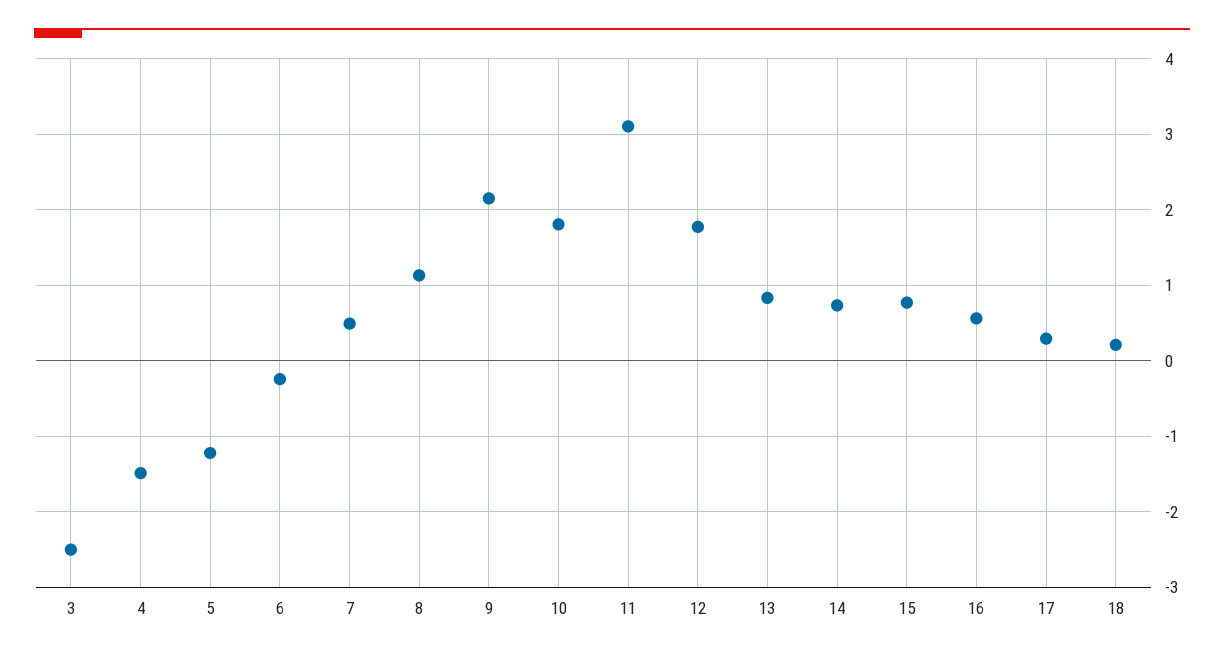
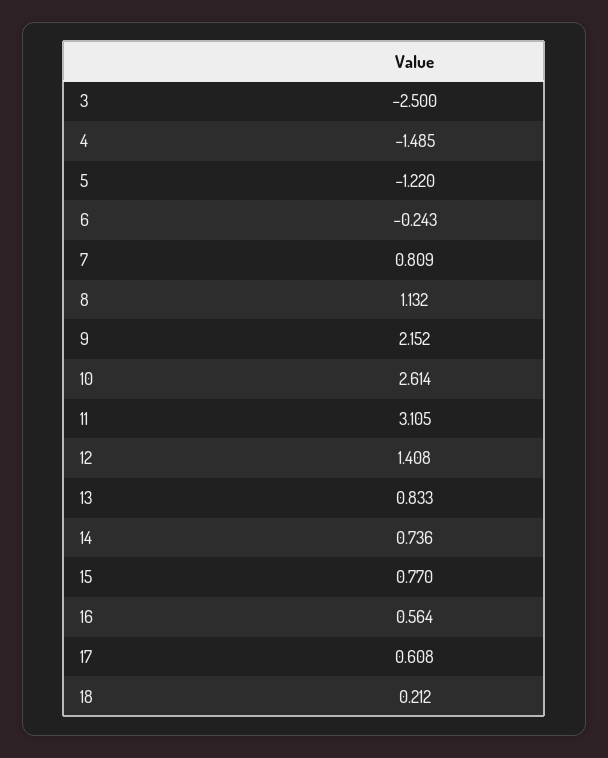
7: 0.5 -> 0.809
10: 1.8 -> 2.614
12: 1.8 -> 1.408
17: 0.3 -> 0.608

